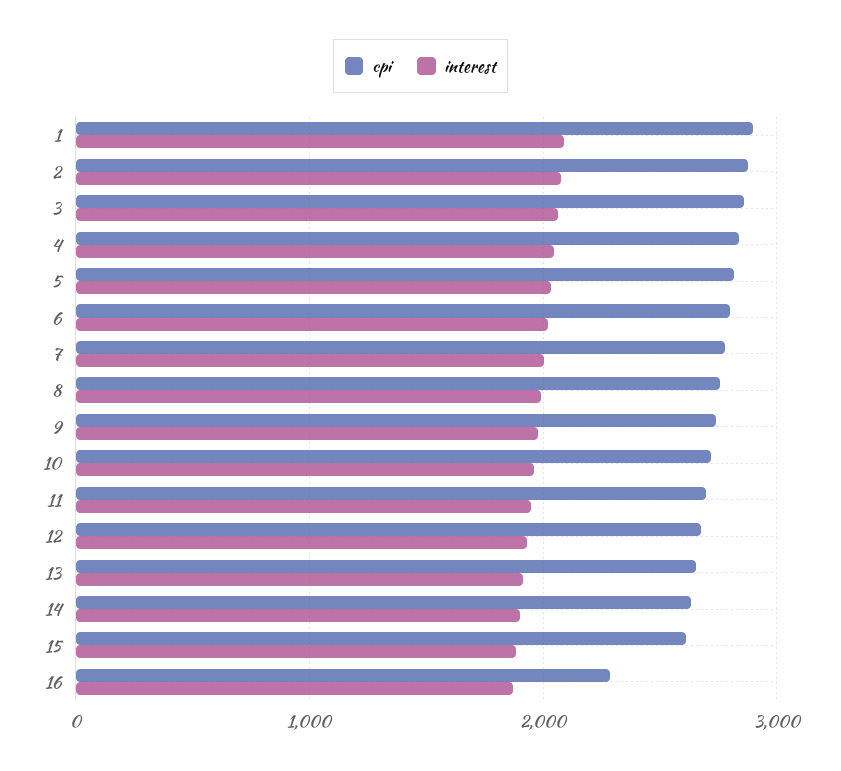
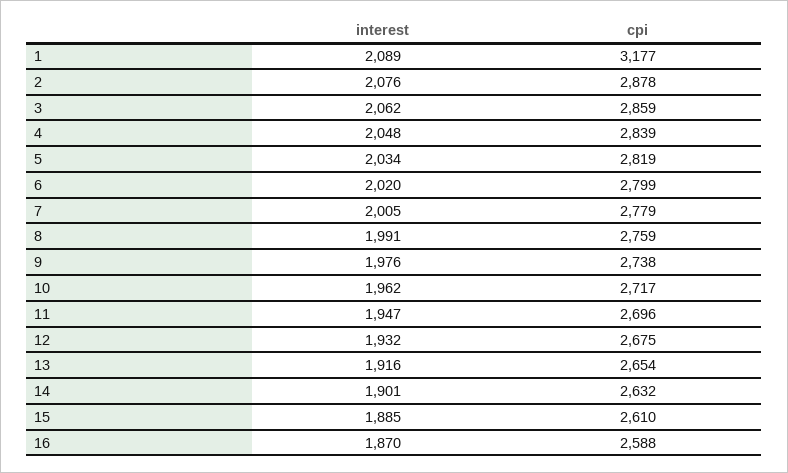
cpi, 1: 2900 -> 3177
cpi, 16: 2300 -> 2588

